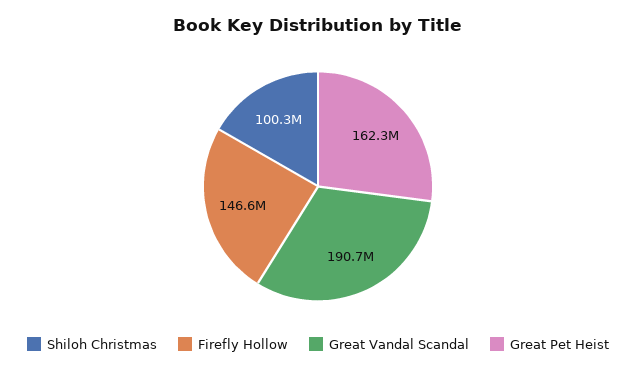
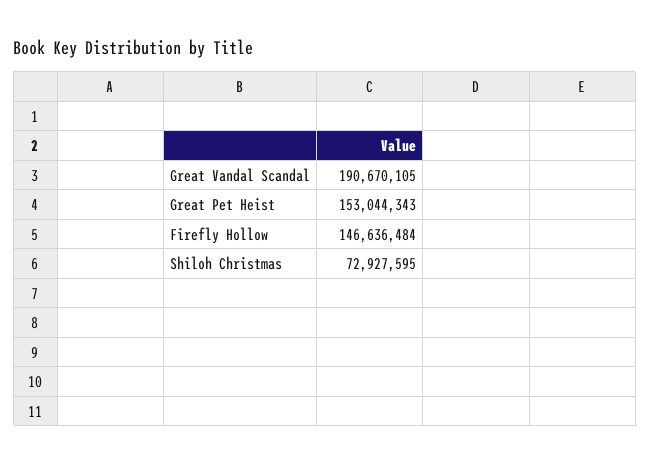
Shiloh Christmas: 100300000 -> 72927595
Great Pet Heist: 162300000 -> 153044343

